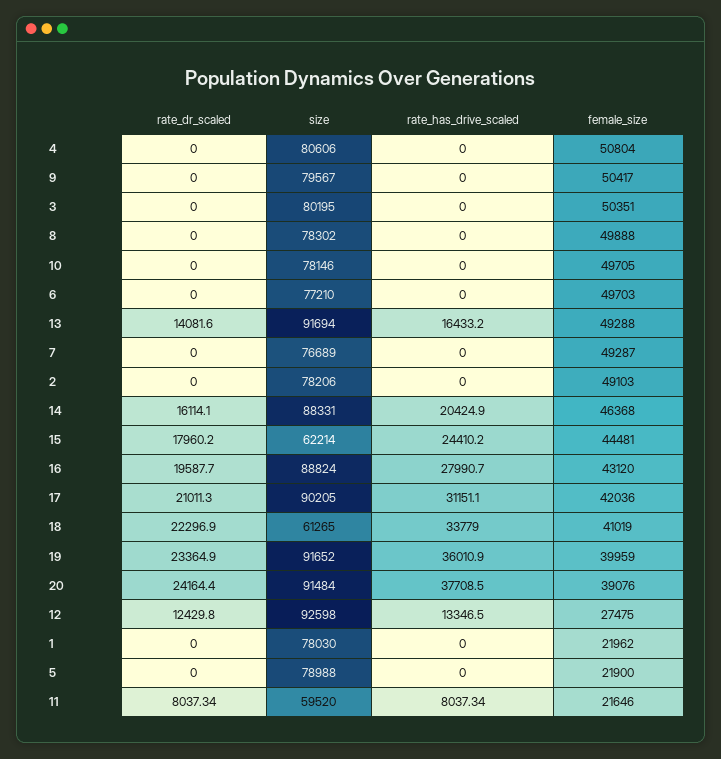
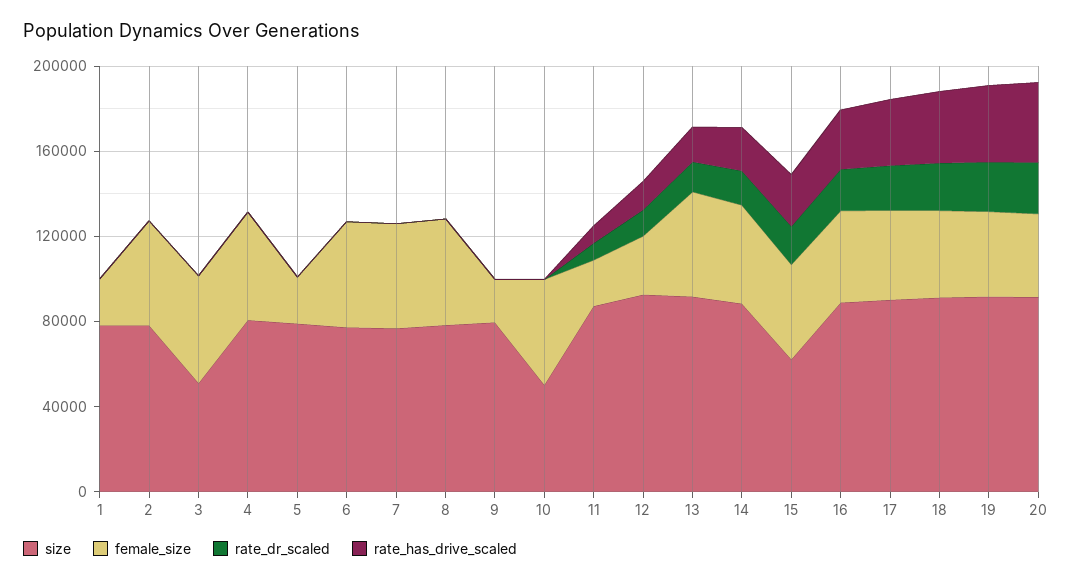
female_size, 9: 50417 -> 20000
size, 3: 80195 -> 50000
size, 10: 78146 -> 50000
size, 18: 61265 -> 90000
size, 11: 59520 -> 90000

